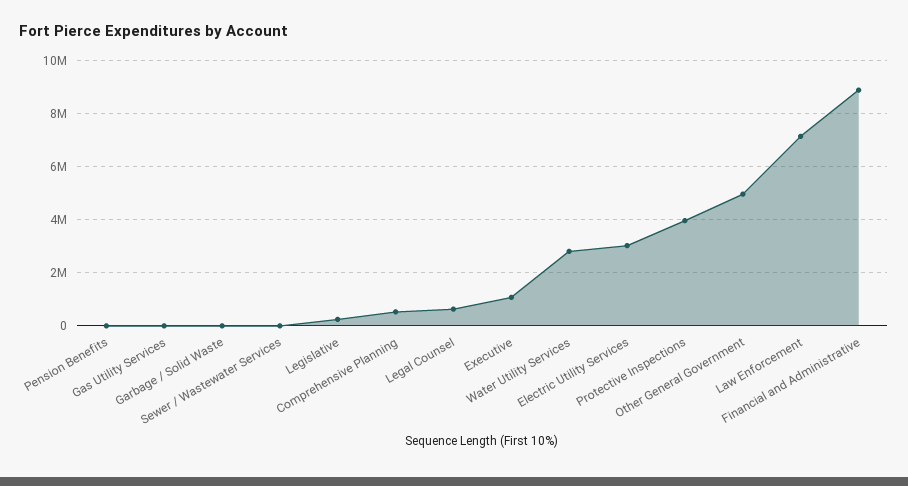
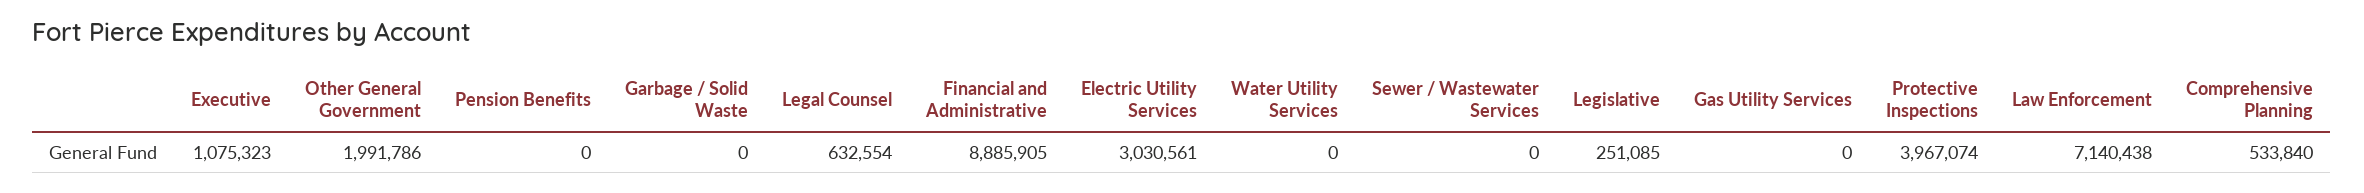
Water Utility Services: 2750000 -> 0
Other General Government: 5000000 -> 1991786

